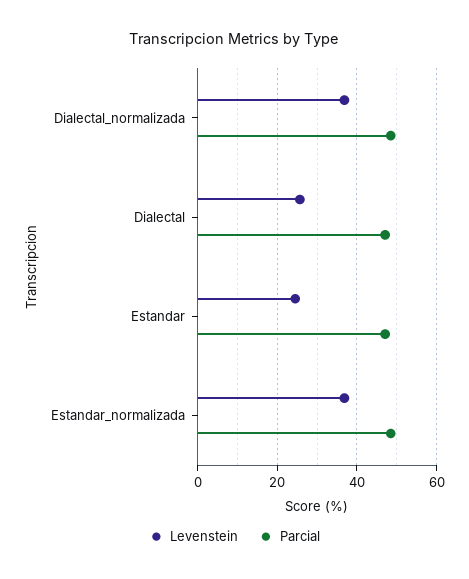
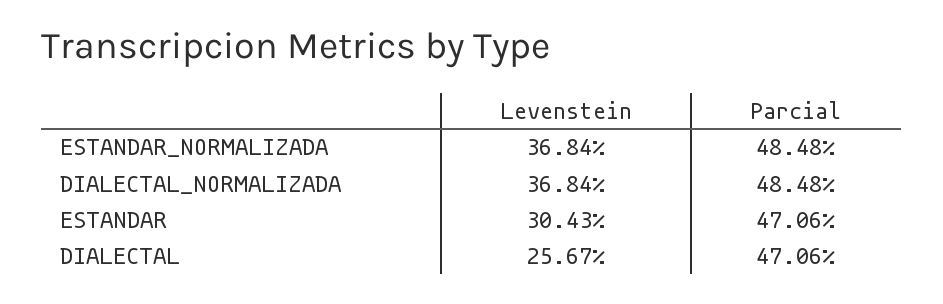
Levenstein, Estandar: 24 -> 30.43

